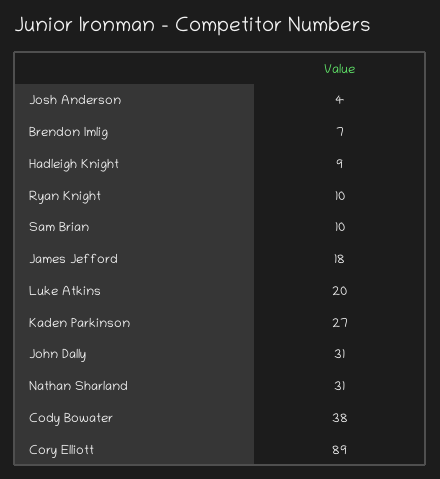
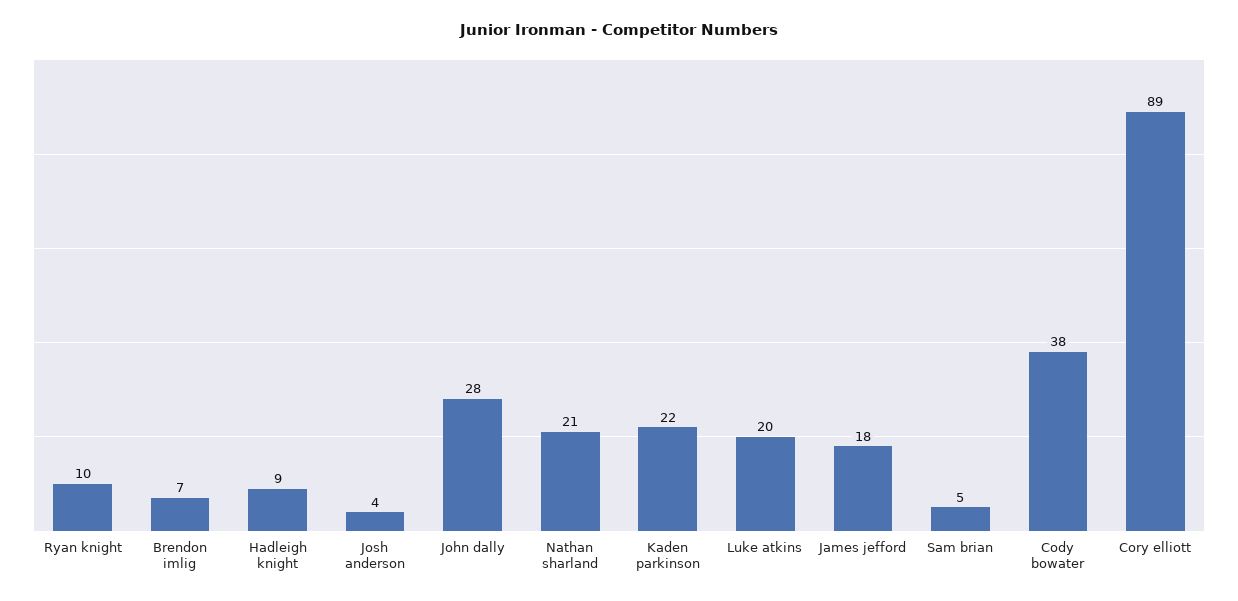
Sam Brian: 10 -> 5
Kaden Parkinson: 27 -> 22
John Dally: 31 -> 28
Nathan Sharland: 31 -> 21

